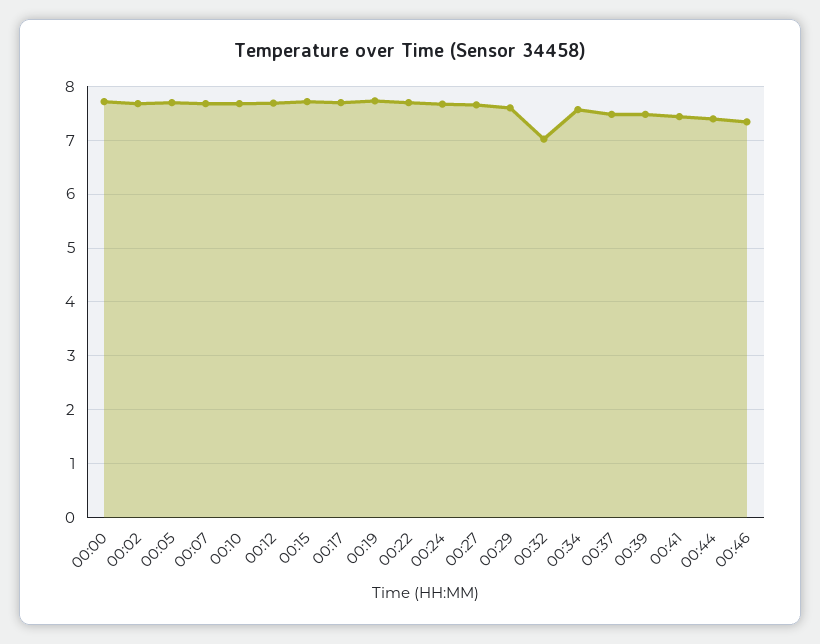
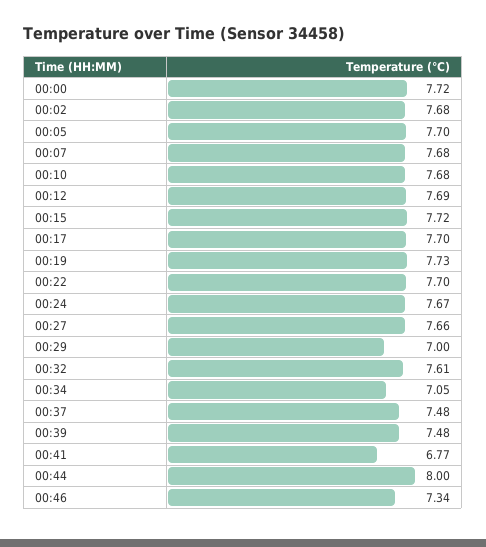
00:29: 7.6 -> 7
00:32: 7 -> 7.61
00:34: 7.6 -> 7.05
00:41: 7.4 -> 6.77
00:44: 7.4 -> 8

